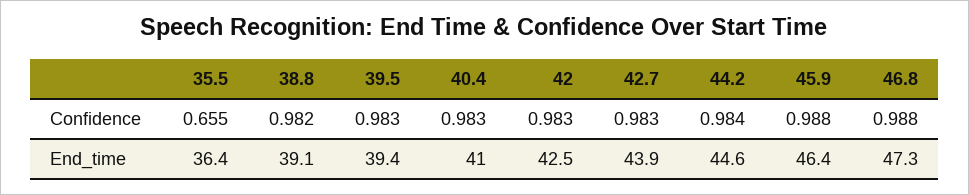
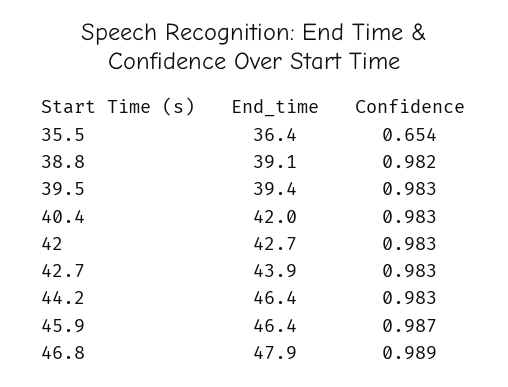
35.5, Confidence: 0.655 -> 0.654
44.2, Confidence: 0.984 -> 0.983
45.9, Confidence: 0.988 -> 0.987
46.8, Confidence: 0.988 -> 0.989
40.4, End_time: 41 -> 42
42, End_time: 42.5 -> 42.7
44.2, End_time: 44.6 -> 46.4
46.8, End_time: 47.3 -> 47.9

